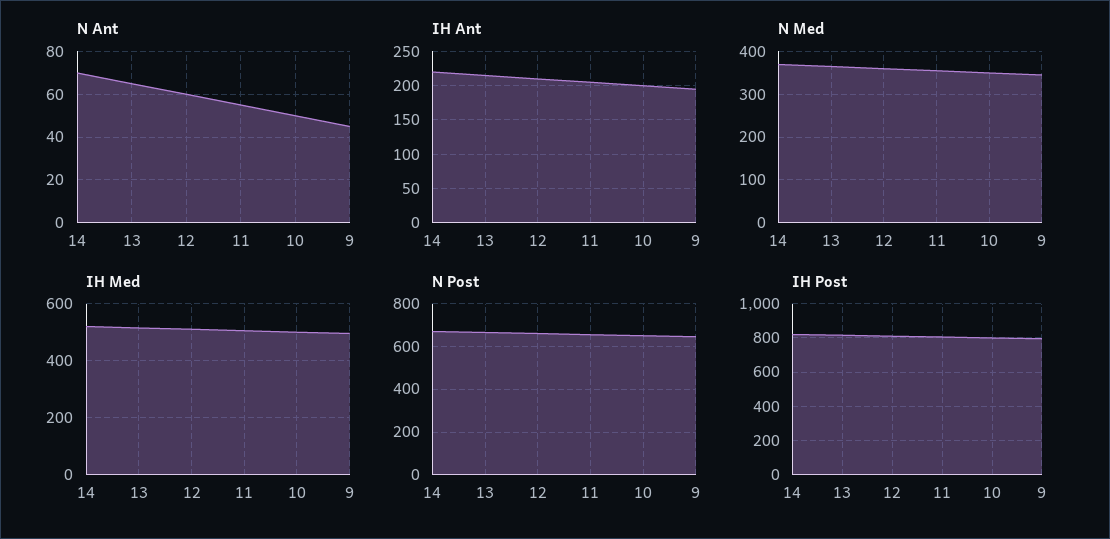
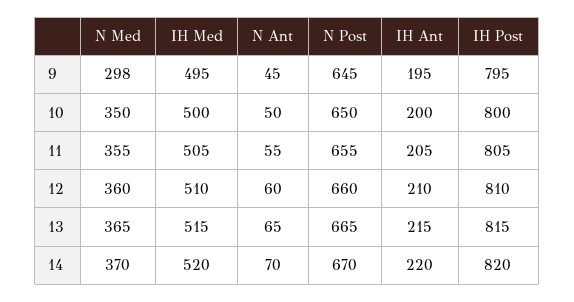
N Med, 9: 340 -> 298

